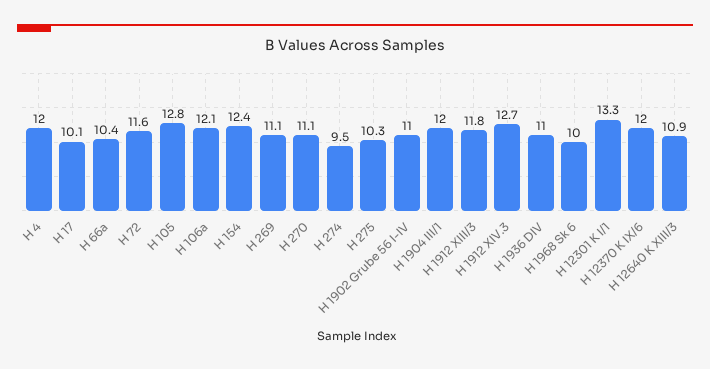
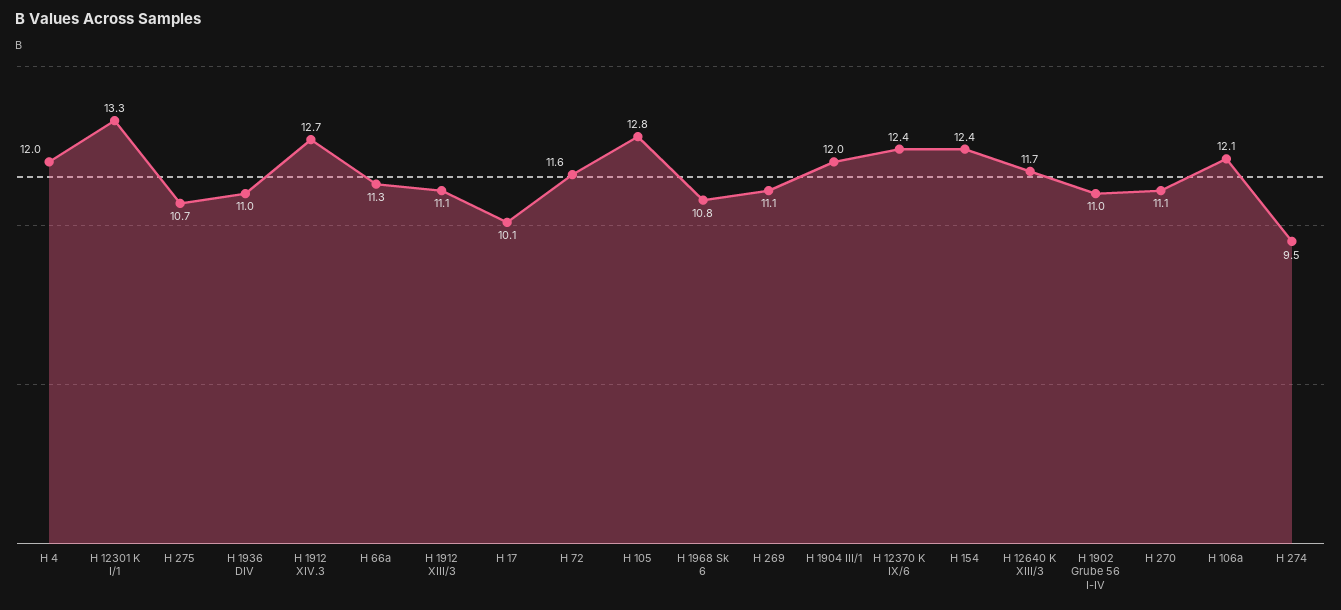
H 66a: 10.4 -> 11.3
H 275: 10.3 -> 10.7
H 1912 XIII/3: 11.8 -> 11.1
H 1968 Sk 6: 10 -> 10.8
H 12370 K IX/6: 12 -> 12.4
H 12640 K XIII/3: 10.9 -> 11.7

